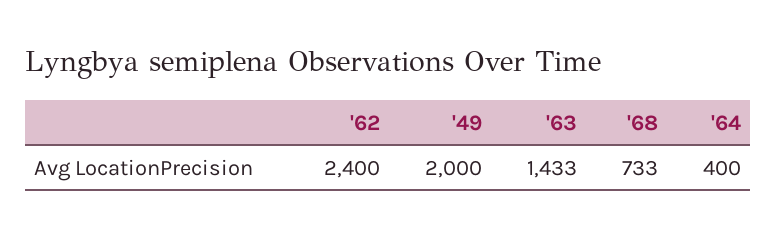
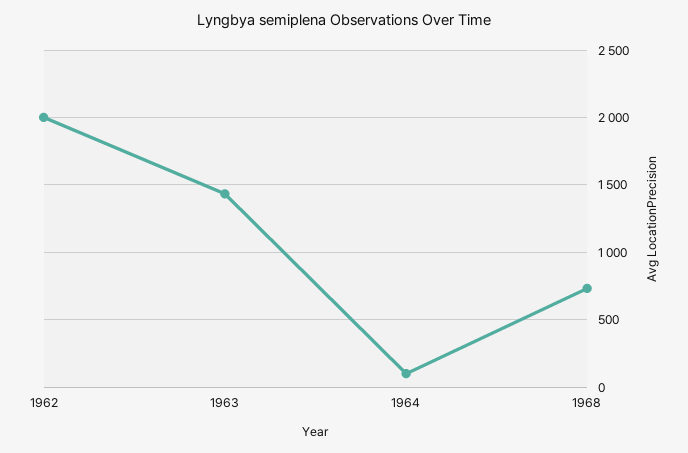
'62: 2400 -> 2000
'49: 2000 -> none
'64: 400 -> 100

